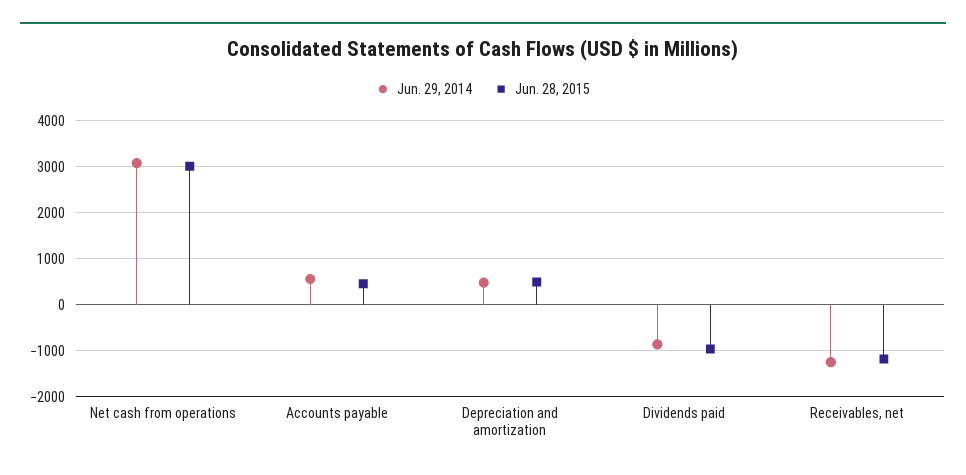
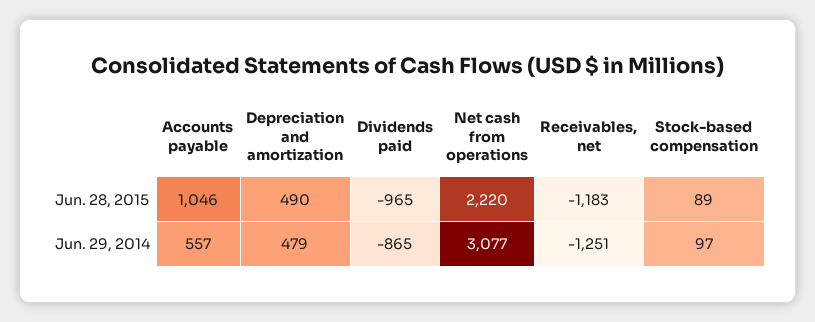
Jun. 28, 2015, Net cash from operations: 3000 -> 2220
Jun. 28, 2015, Accounts payable: 400 -> 1046
Jun. 28, 2015, Stock-based compensation: none -> 89
Jun. 29, 2014, Stock-based compensation: none -> 97

